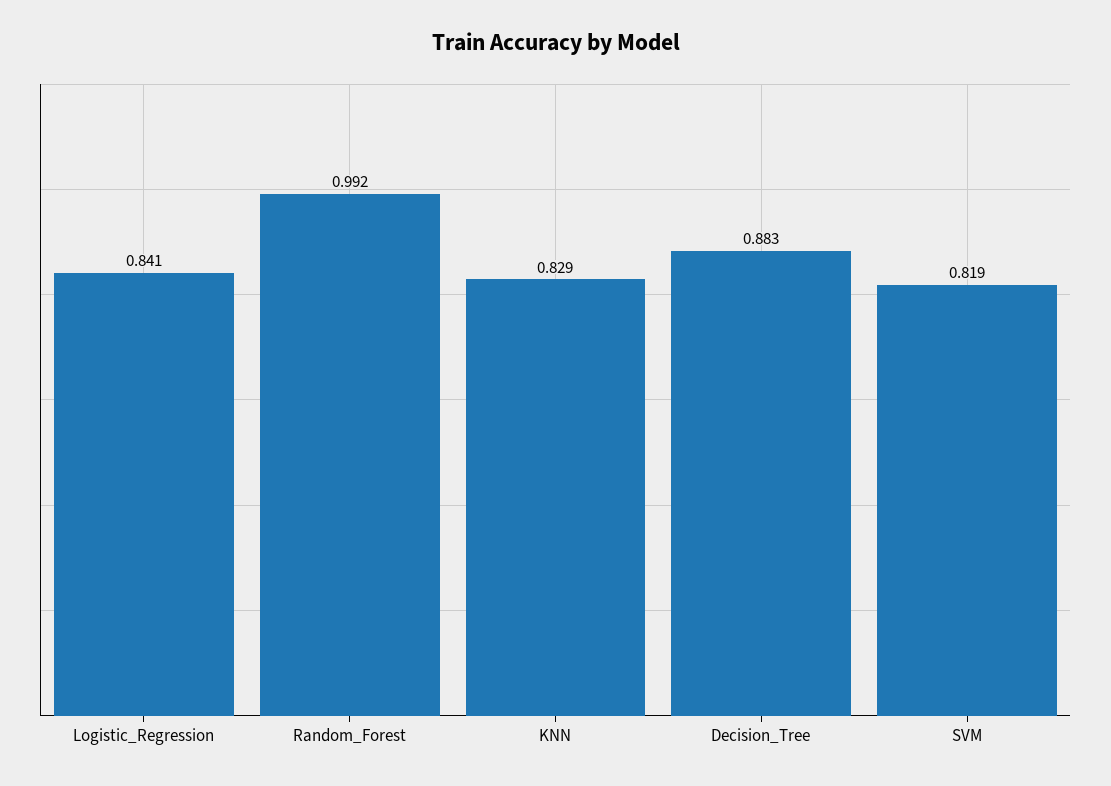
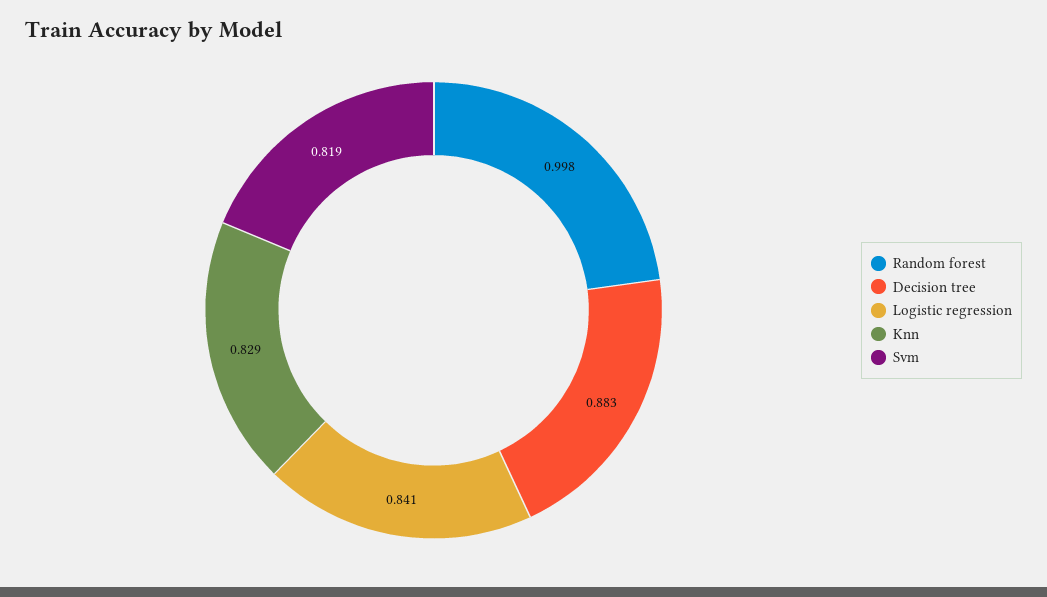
Random_Forest: 0.992 -> 0.998

